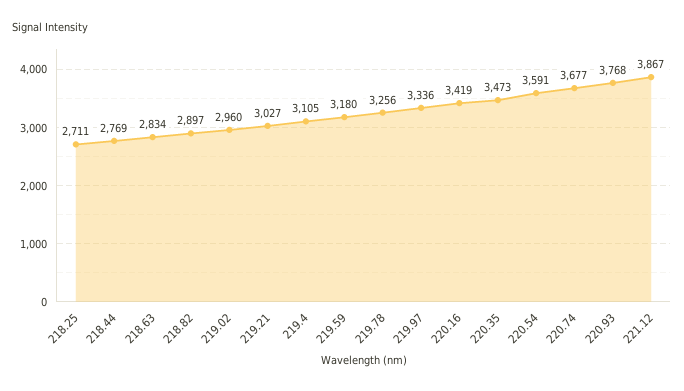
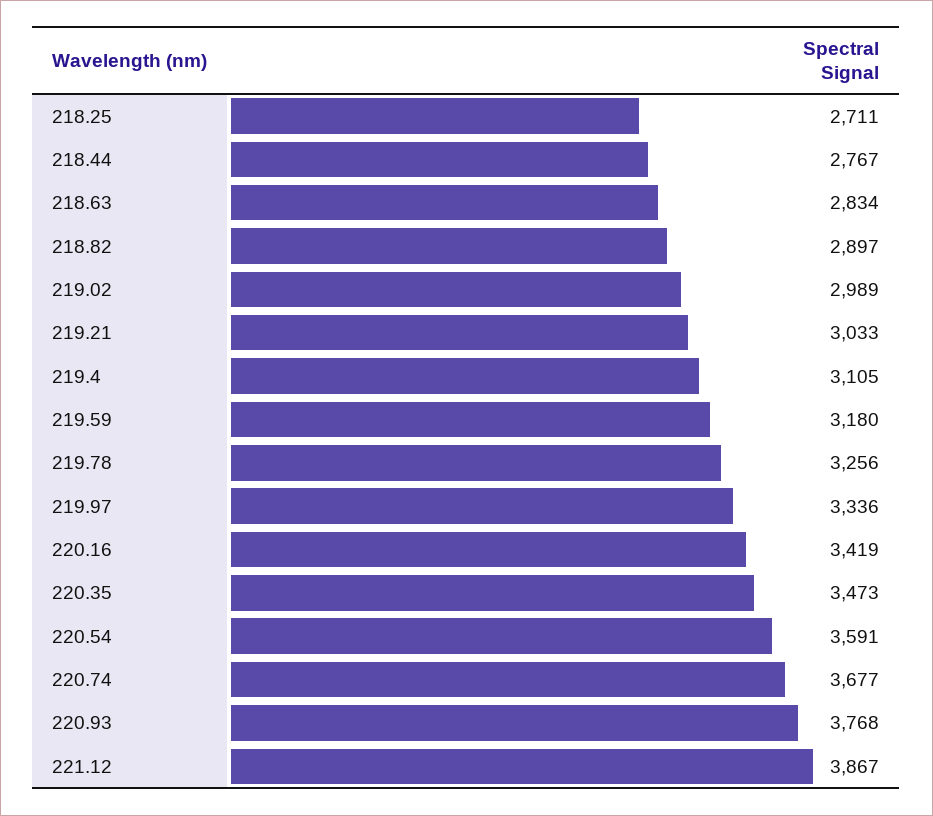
218.44: 2769 -> 2767
219.02: 2960 -> 2989
219.21: 3027 -> 3033

